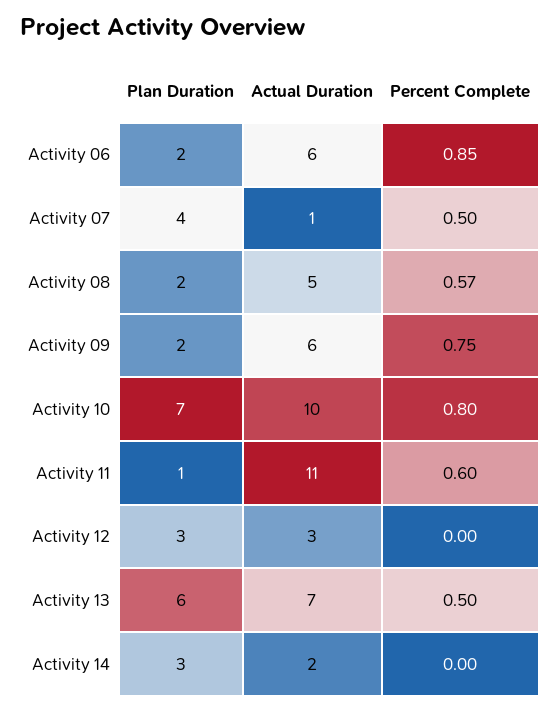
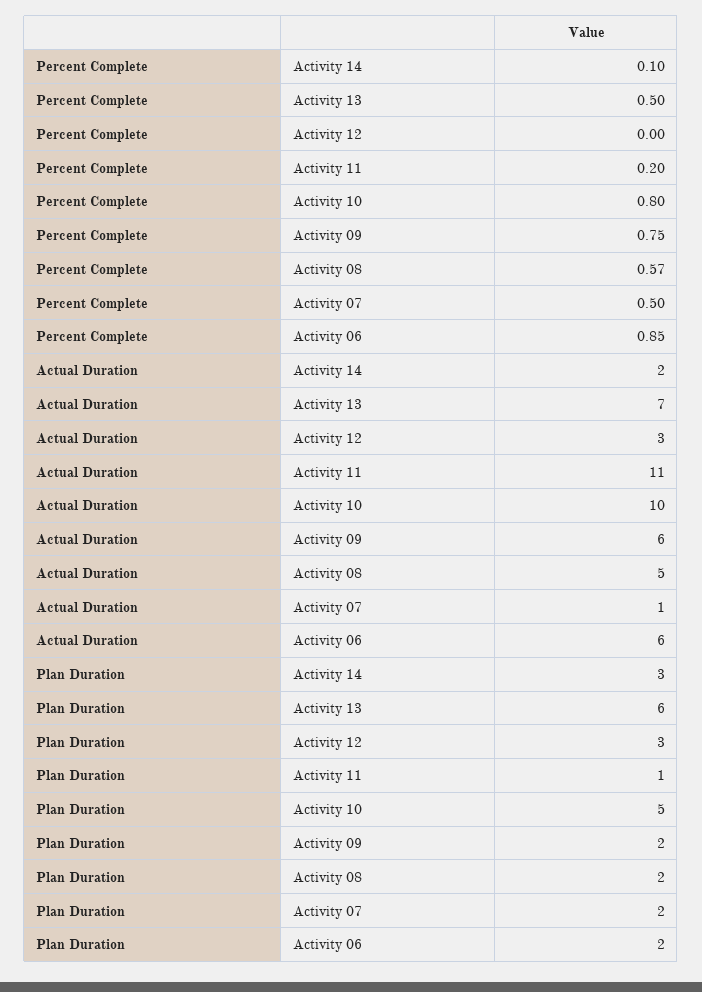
Plan Duration, Activity 07: 4 -> 2
Plan Duration, Activity 10: 7 -> 5
Percent Complete, Activity 11: 0.6 -> 0.2
Percent Complete, Activity 14: 0 -> 0.1

